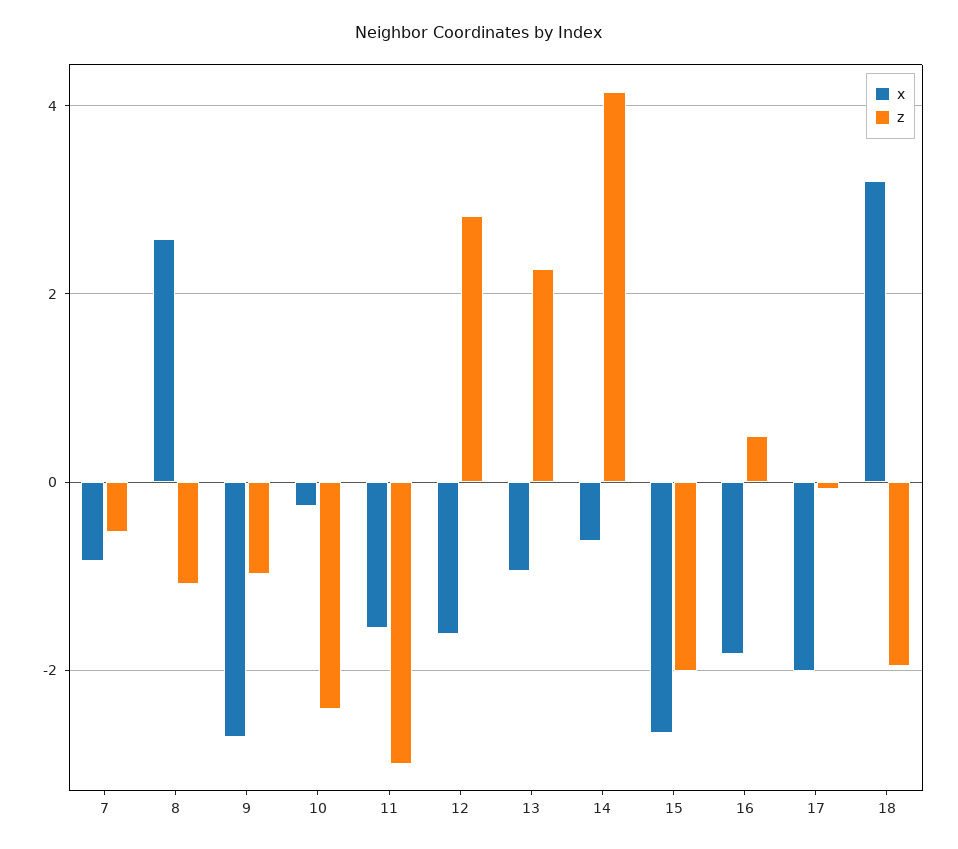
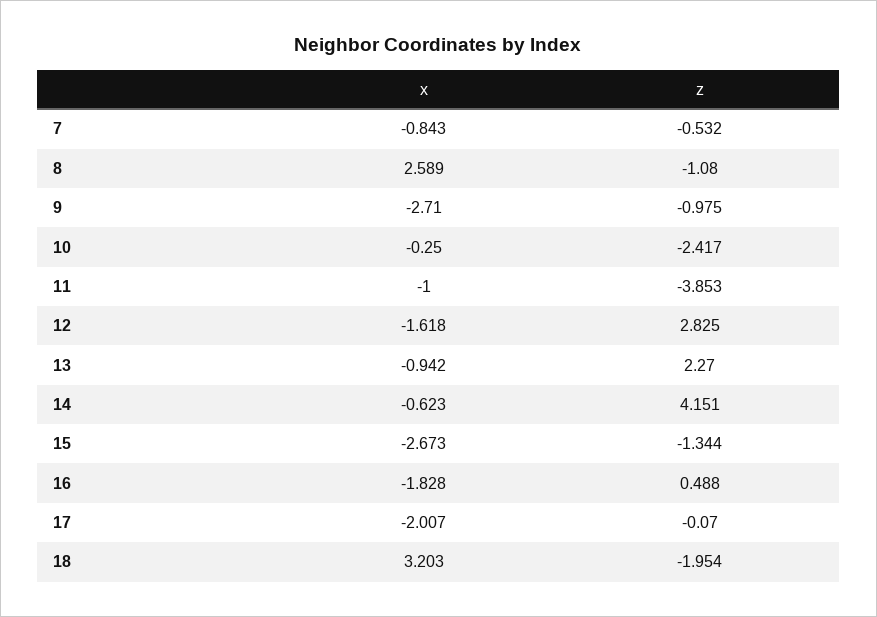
x, 11: -1.6 -> -1
z, 11: -3 -> -3.853
z, 15: -2 -> -1.344

